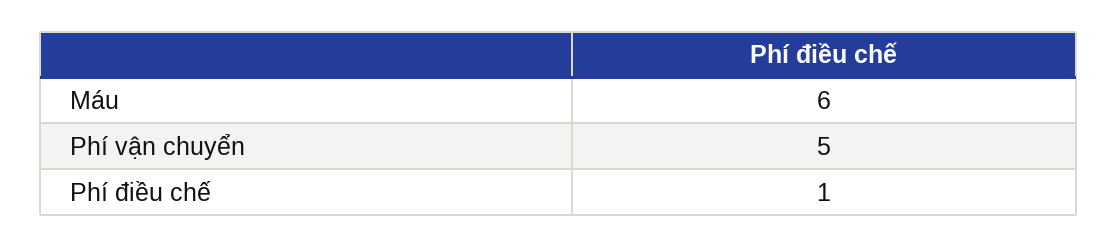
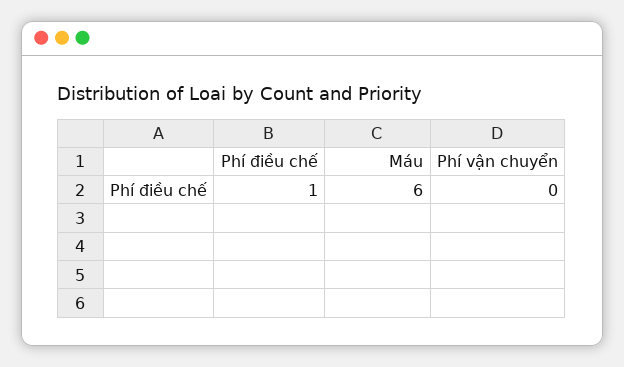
Phí vận chuyển: 5 -> 0

